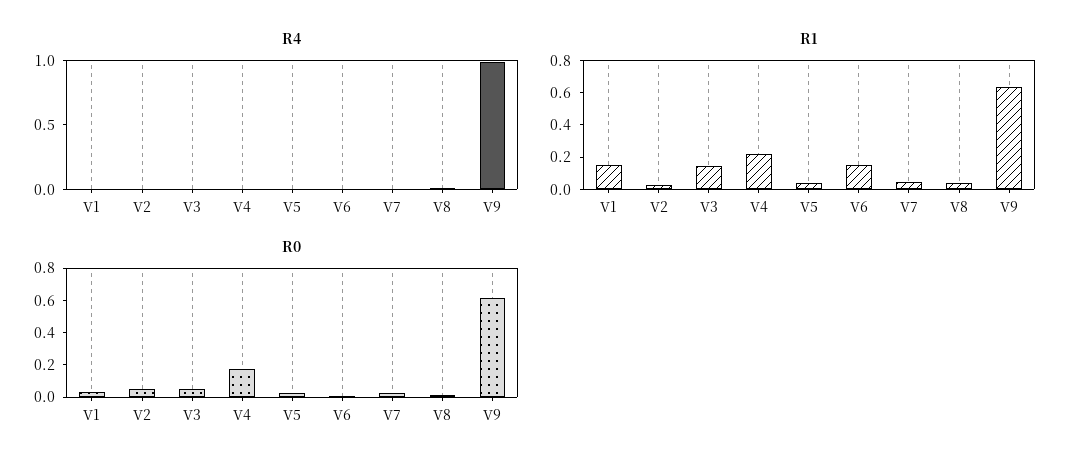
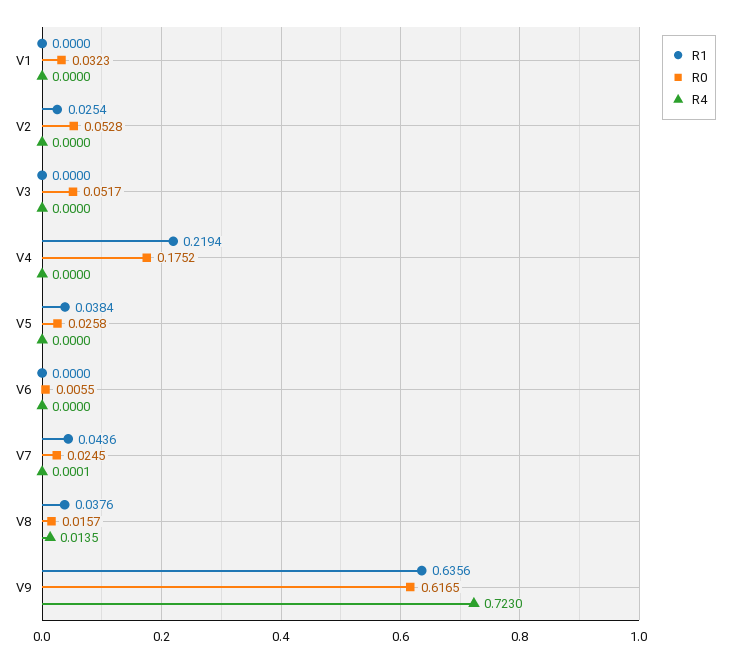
R4, V9: 1 -> 0.723
R1, V1: 0.15 -> 0
R1, V3: 0.15 -> 0
R1, V6: 0.15 -> 0

